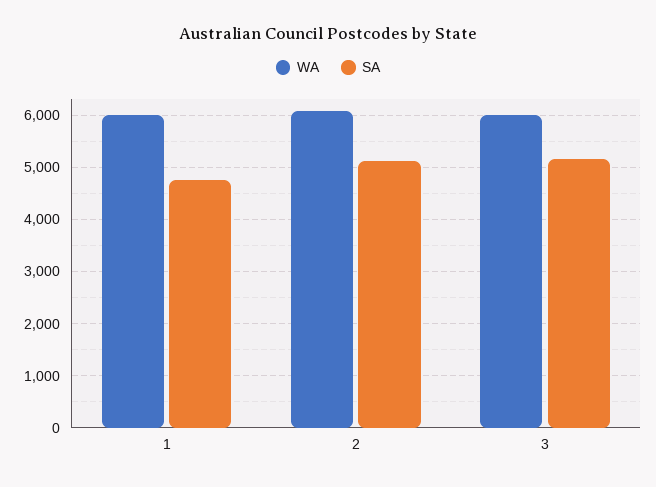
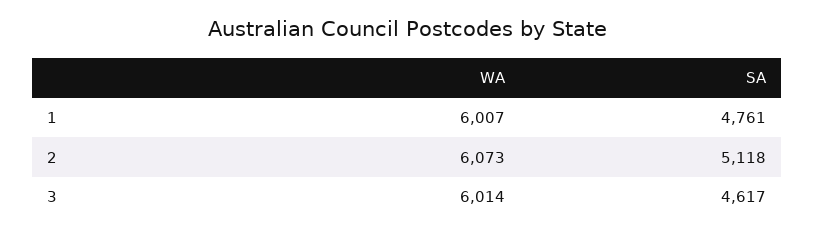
SA, 3: 5200 -> 4617

